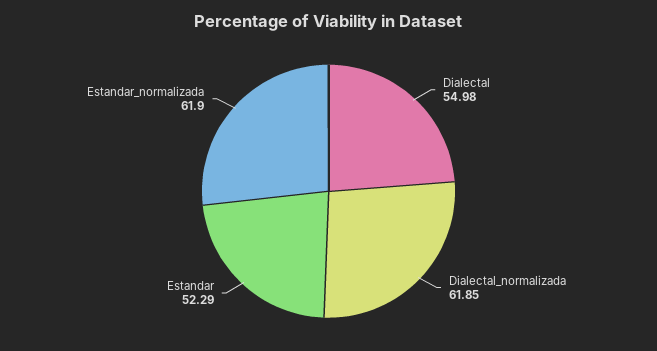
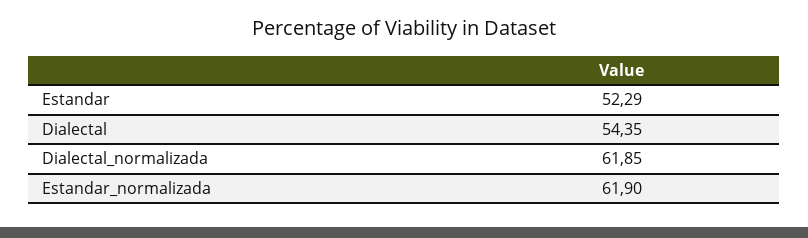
Dialectal: 54.98 -> 54.35

